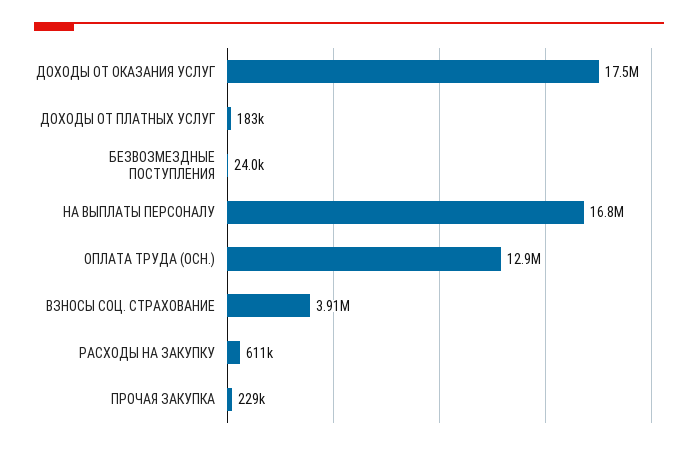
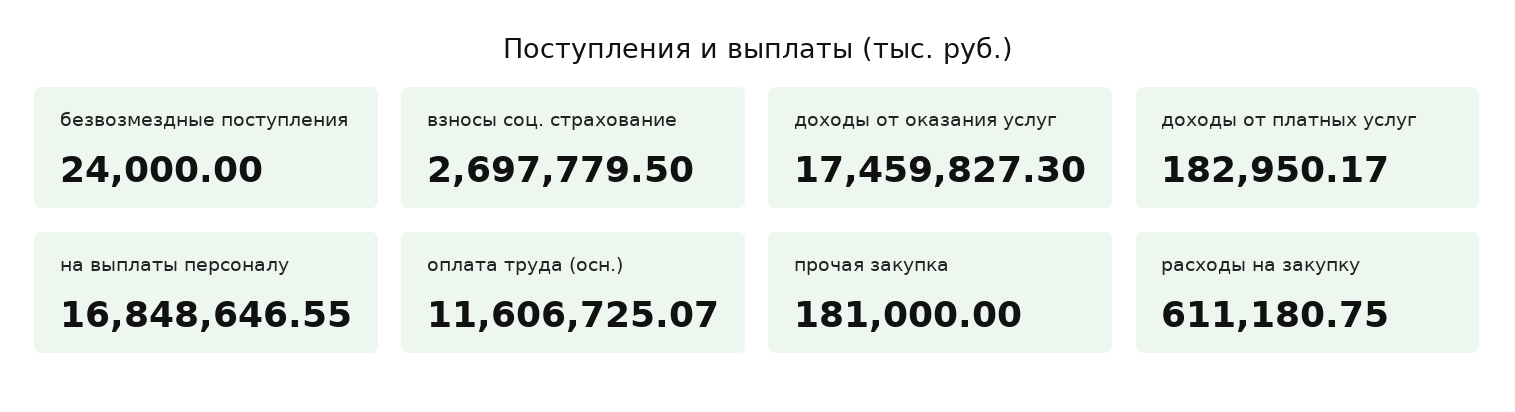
ОПЛАТА ТРУДА (ОСН.): 12900000 -> 11606725.07
ВЗНОСЫ СОЦ. СТРАХОВАНИЕ: 3910000 -> 2697779.5
ПРОЧАЯ ЗАКУПКА: 229000 -> 181000

